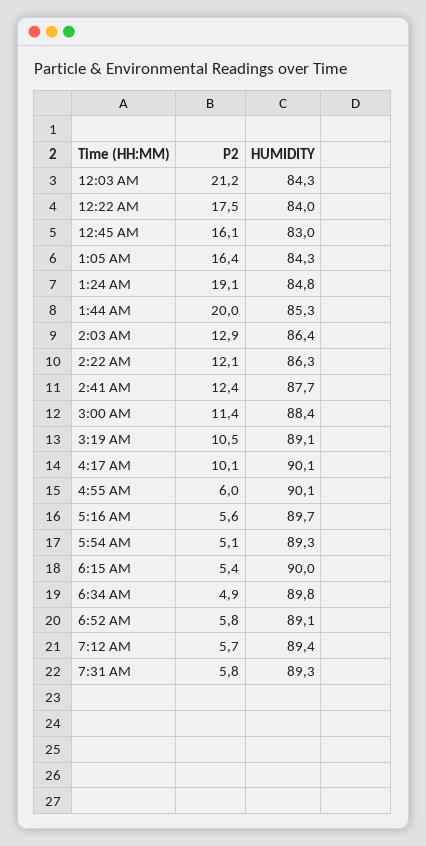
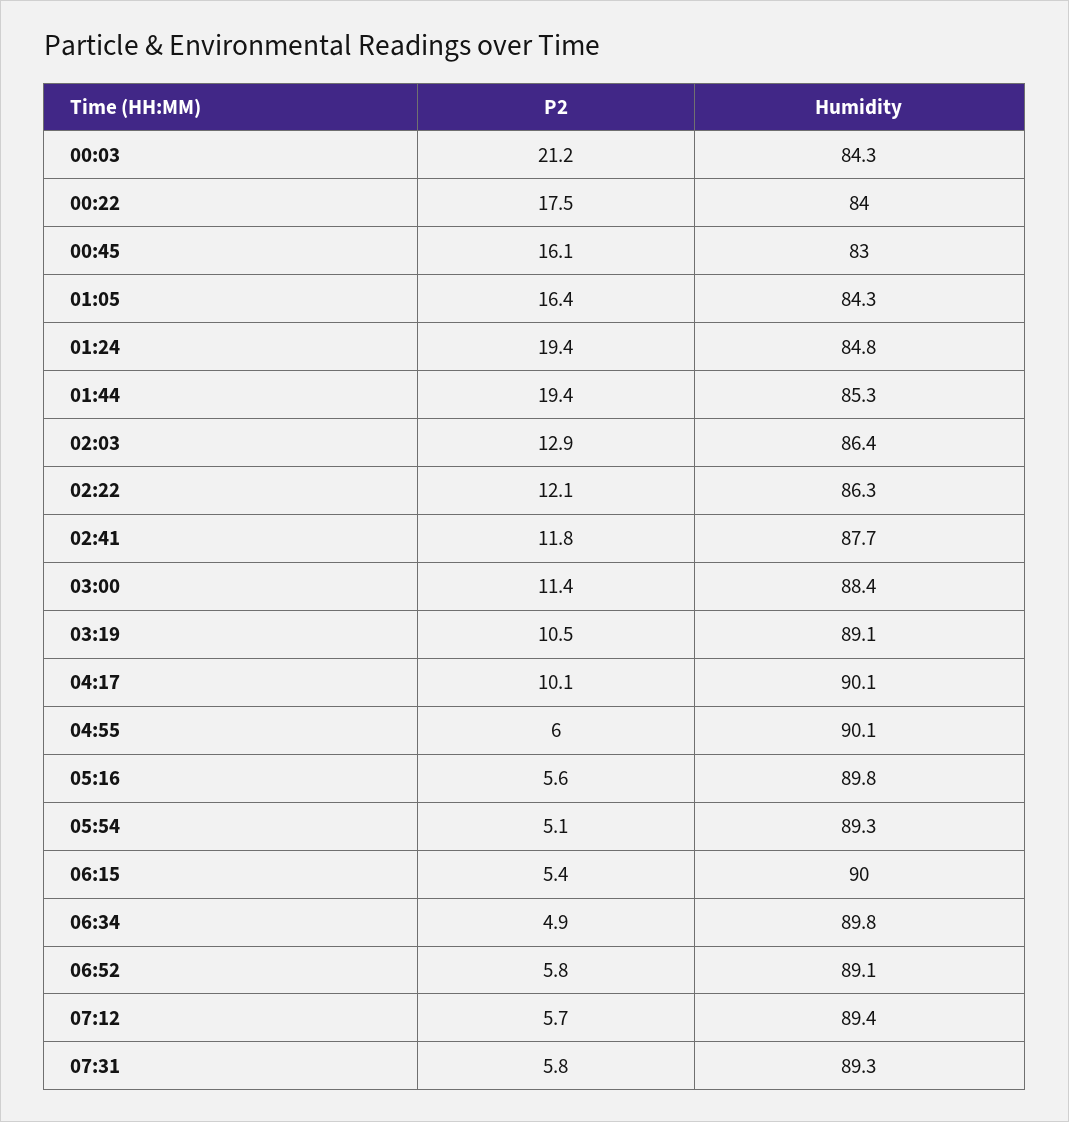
P2, 1:24 AM: 19.1 -> 19.4
P2, 1:44 AM: 20 -> 19.4
P2, 2:41 AM: 12.4 -> 11.8
HUMIDITY, 5:16 AM: 89.7 -> 89.8

